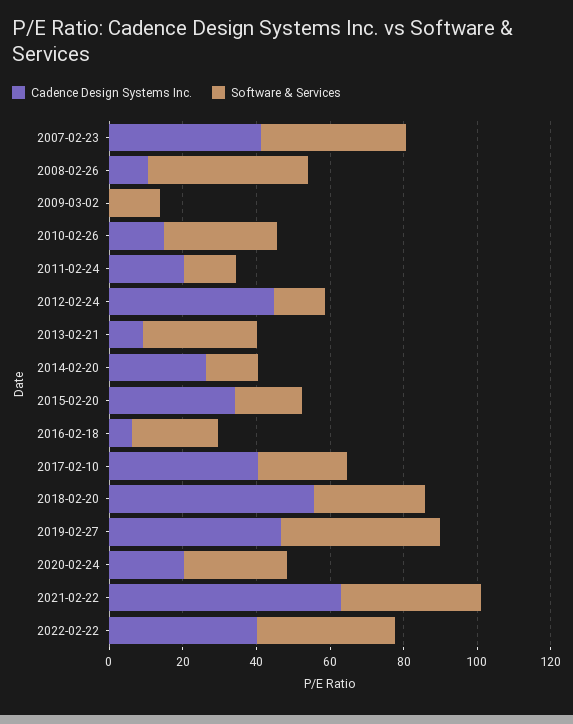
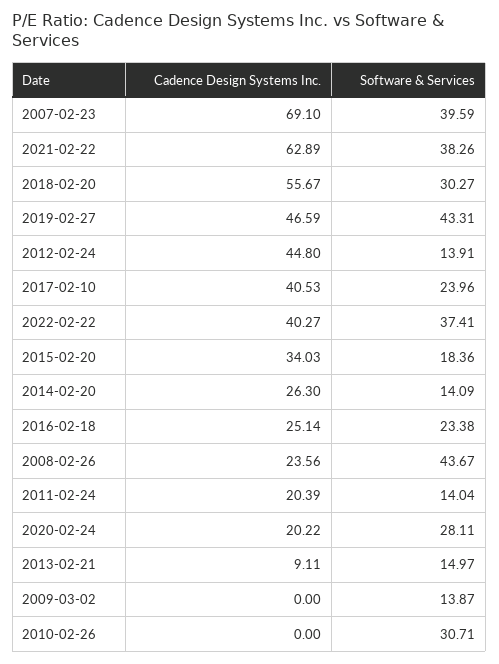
Cadence Design Systems Inc., 2007-02-23: 40 -> 69.1
Cadence Design Systems Inc., 2008-02-26: 10 -> 23.56
Cadence Design Systems Inc., 2010-02-26: 15 -> 0
Software & Services, 2013-02-21: 30 -> 14.97
Cadence Design Systems Inc., 2016-02-18: 5 -> 25.14

